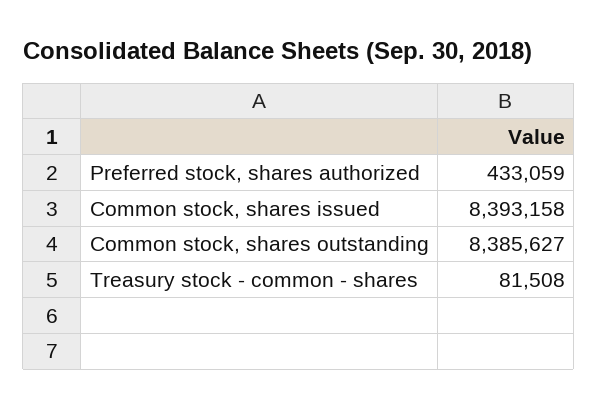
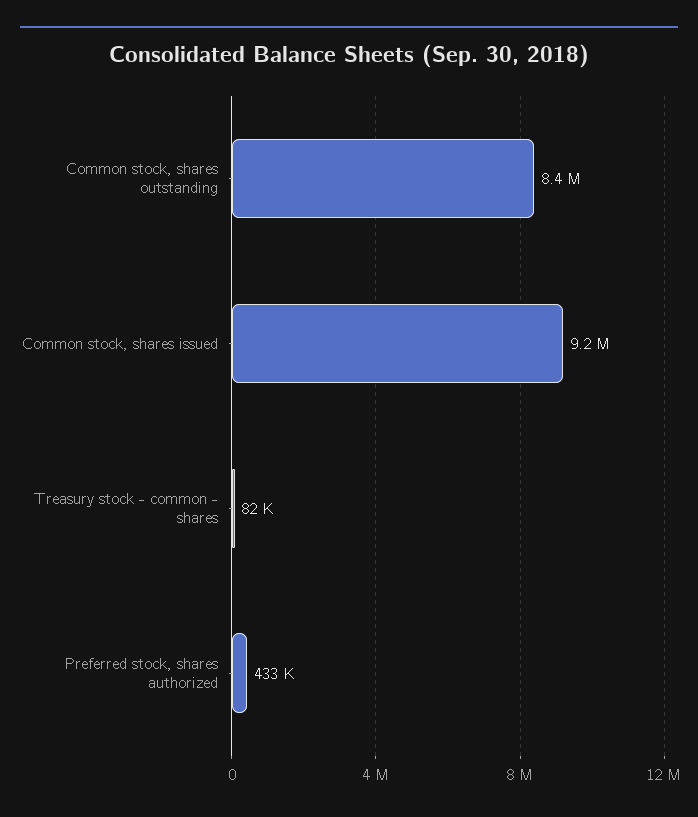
Common stock, shares issued: 8393158 -> 9200000

